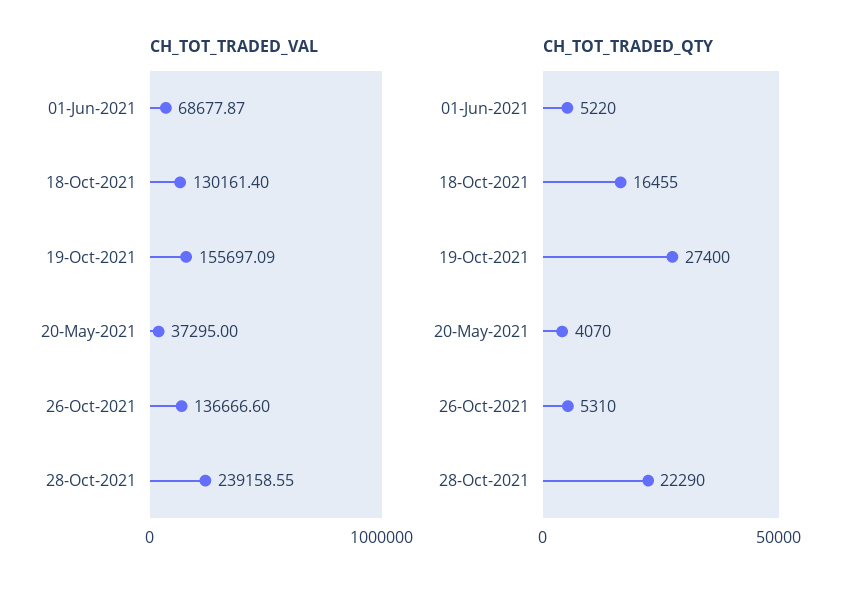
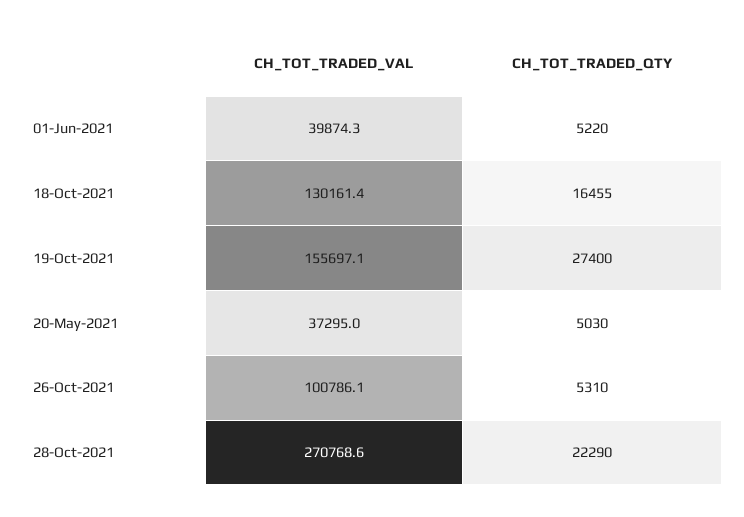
CH_TOT_TRADED_VAL, 01-Jun-2021: 68677.87 -> 39874.3
CH_TOT_TRADED_VAL, 26-Oct-2021: 136666.6 -> 100786.1
CH_TOT_TRADED_VAL, 28-Oct-2021: 239158.55 -> 270768.6
CH_TOT_TRADED_QTY, 20-May-2021: 4070 -> 5030

